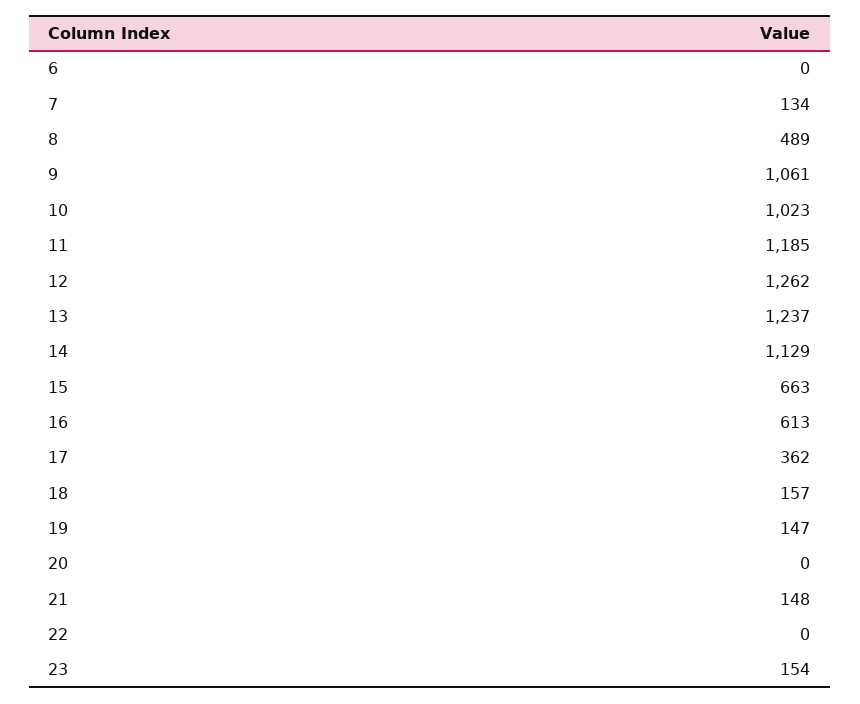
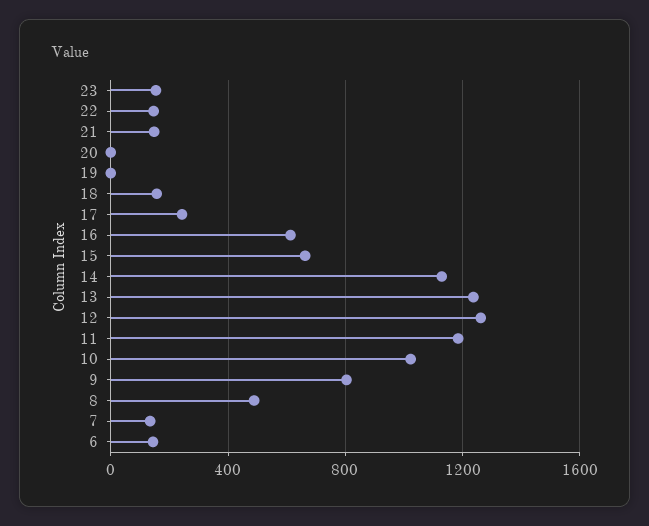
6: 0 -> 150
9: 1061 -> 800
17: 362 -> 250
19: 147 -> 0
22: 0 -> 150

